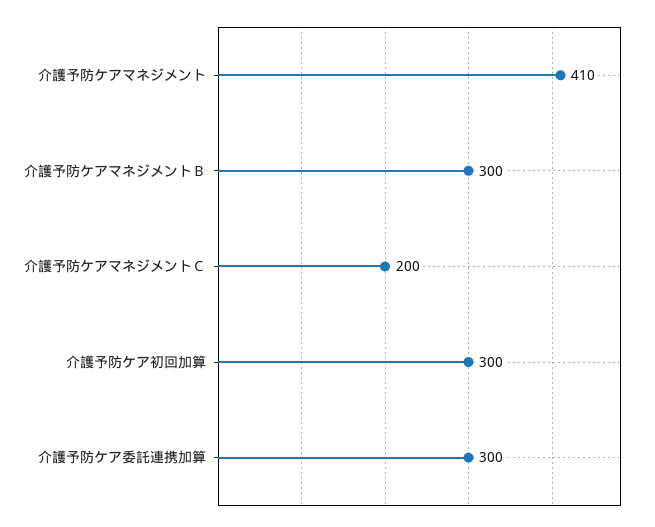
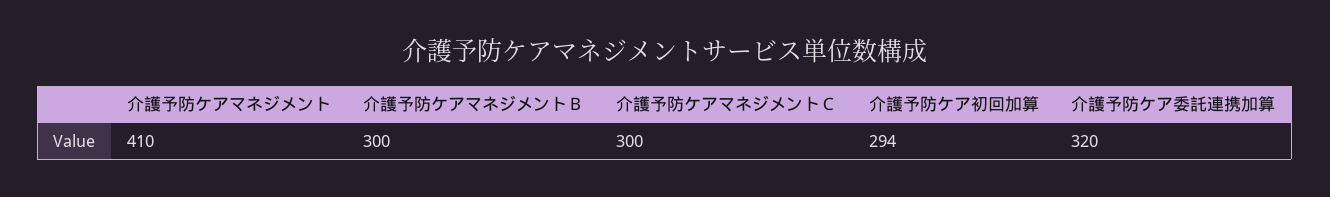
介護予防ケアマネジメントＣ: 200 -> 300
介護予防ケア初回加算: 300 -> 294
介護予防ケア委託連携加算: 300 -> 320

